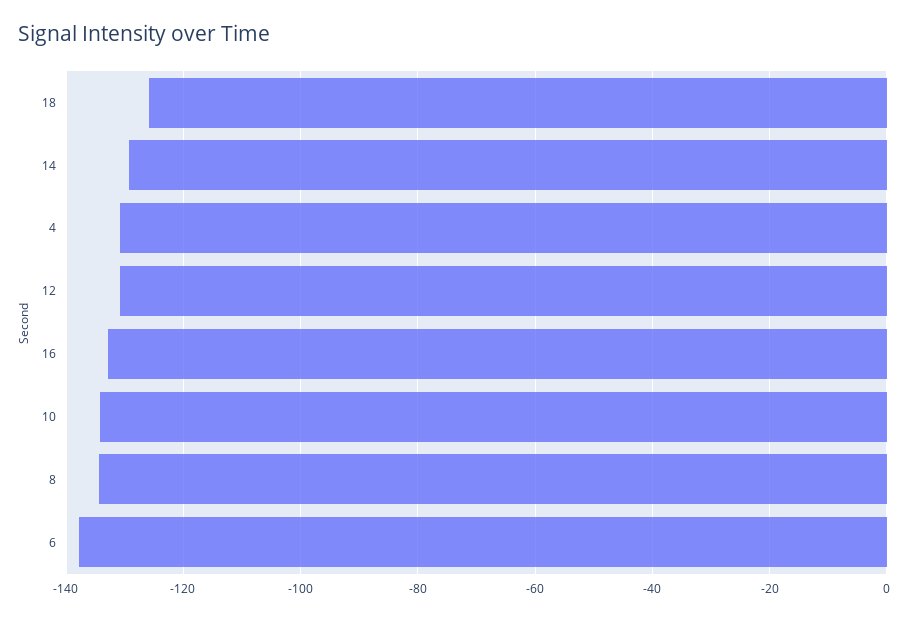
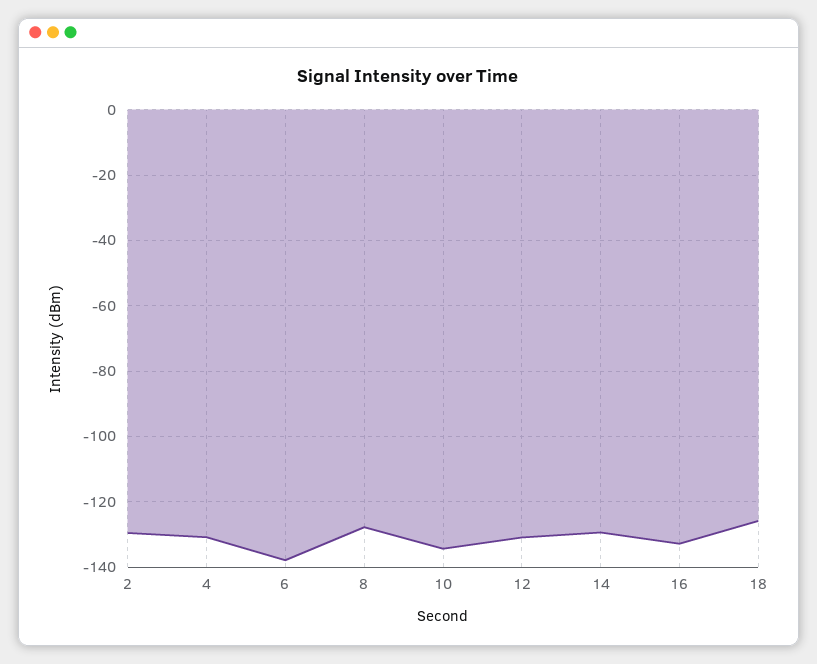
8: -134 -> -128
2: none -> -130

